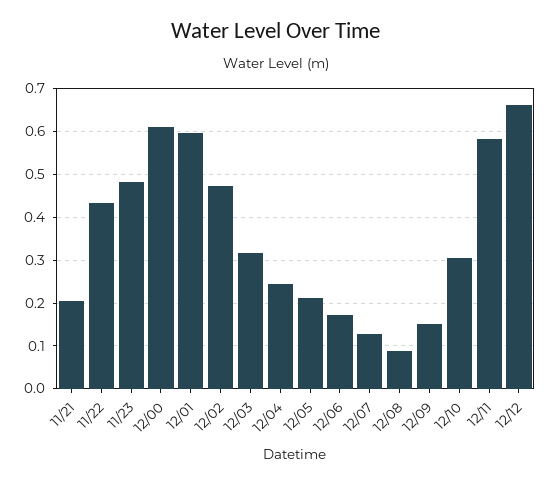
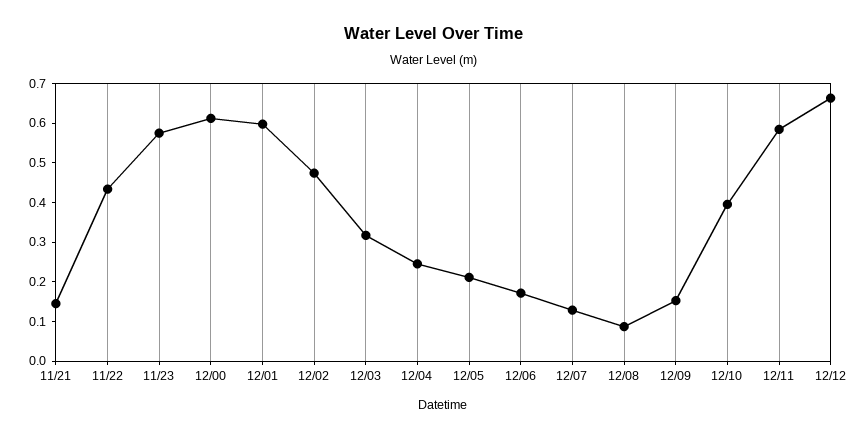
11/21: 0.2 -> 0.15
11/23: 0.48 -> 0.575
12/10: 0.3 -> 0.4

